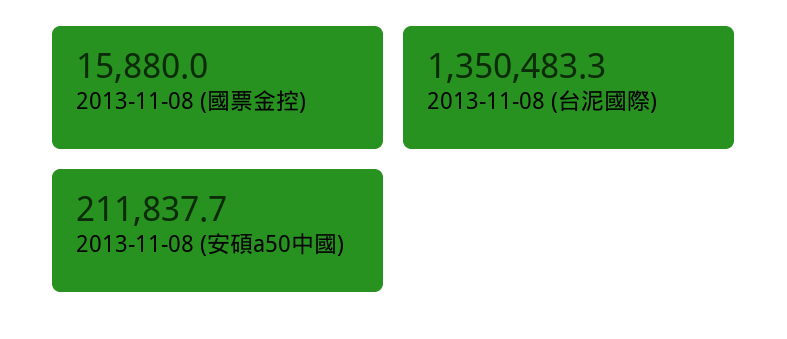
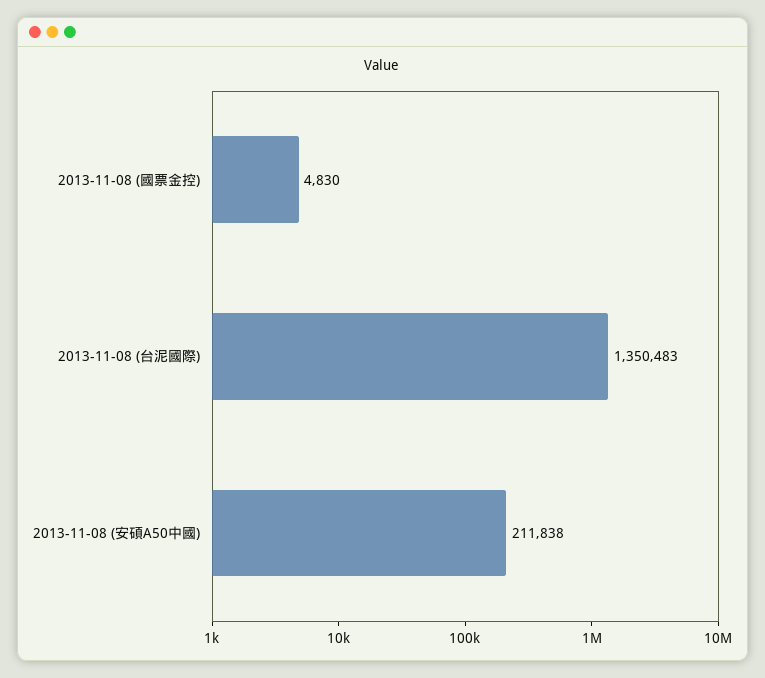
2013-11-08 (國票金控): 15880 -> 4830

